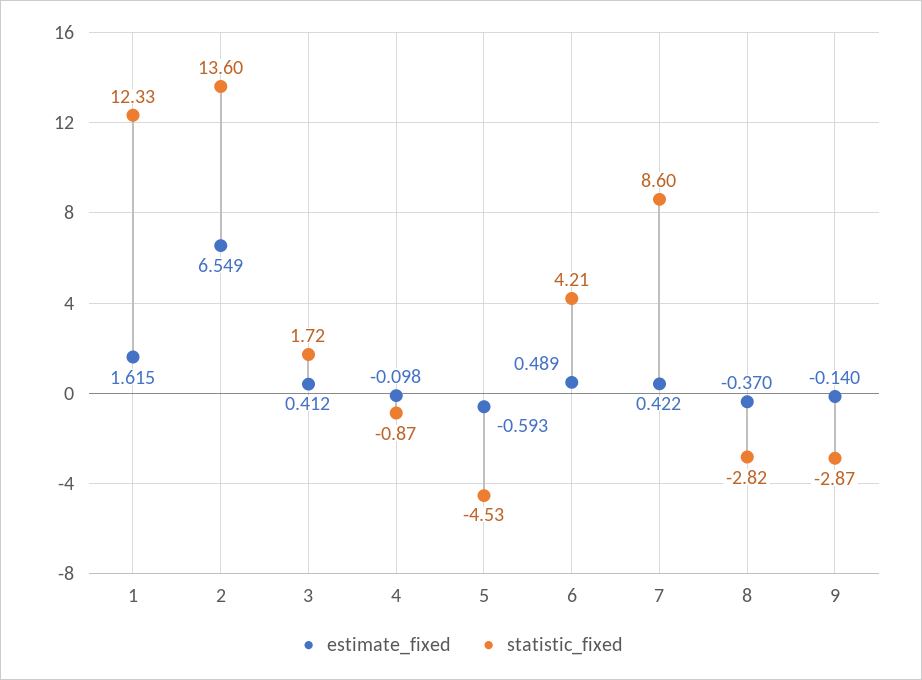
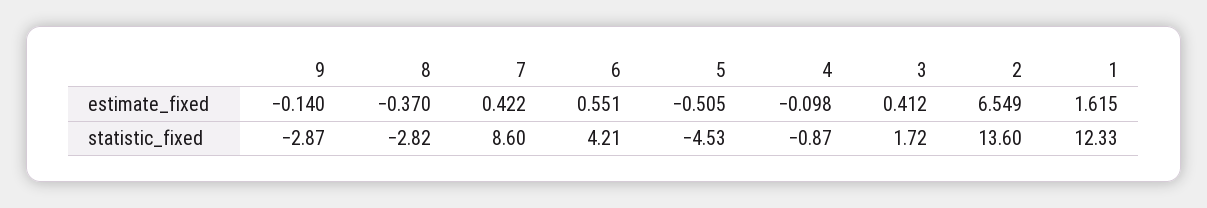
estimate_fixed, 5: -0.593 -> -0.505
estimate_fixed, 6: 0.489 -> 0.551

